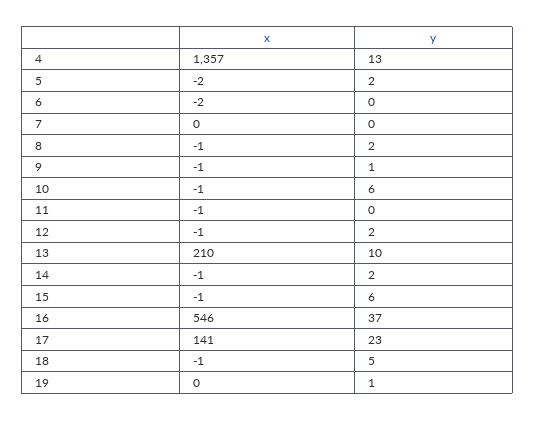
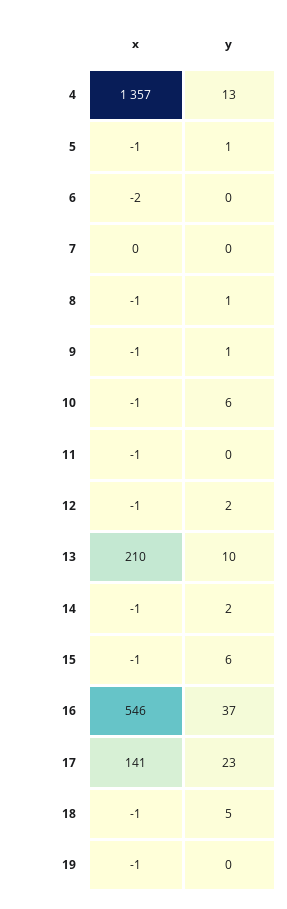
x, 5: -2 -> -1
y, 5: 2 -> 1
y, 8: 2 -> 1
x, 19: 0 -> -1
y, 19: 1 -> 0

